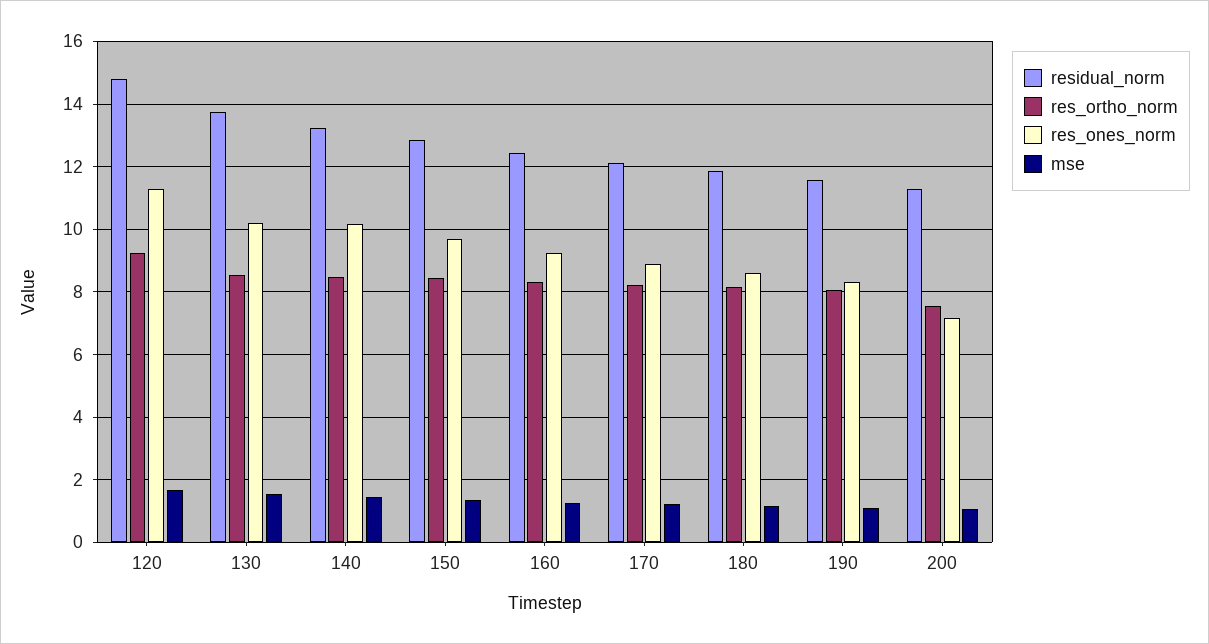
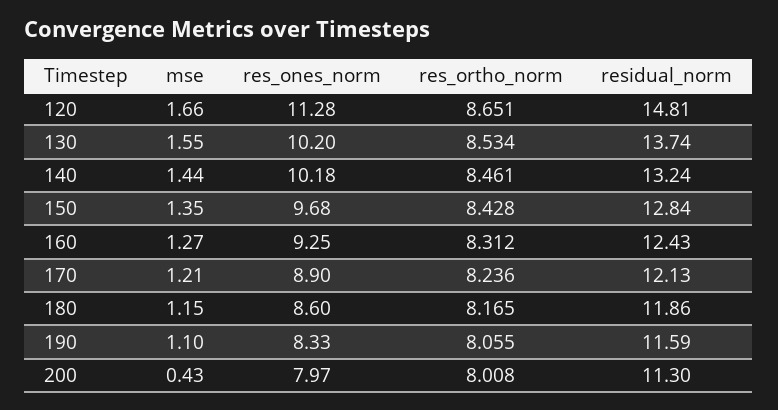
res_ortho_norm, 120: 9.2 -> 8.651
res_ortho_norm, 200: 7.6 -> 8.008
res_ones_norm, 200: 7.2 -> 7.97
mse, 200: 1 -> 0.43

